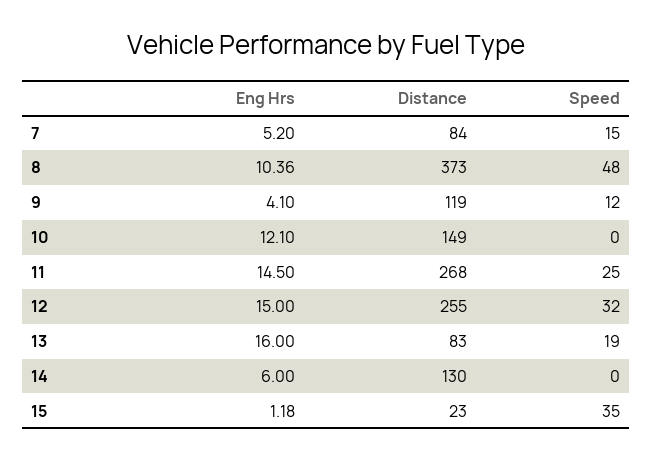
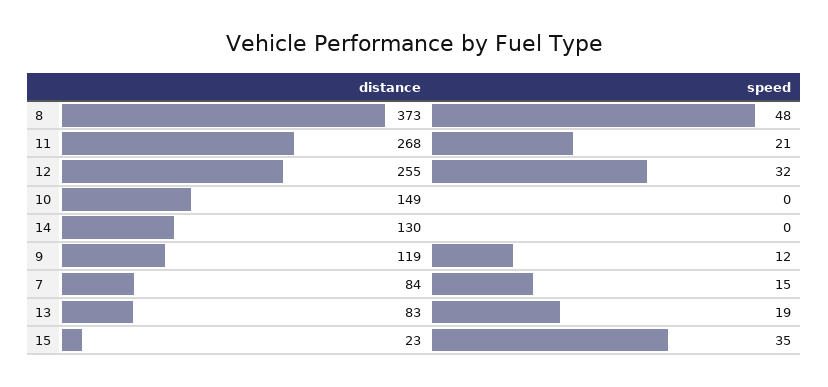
Eng Hrs, 7: 5.2 -> none
Eng Hrs, 8: 10.36 -> none
Eng Hrs, 9: 4.1 -> none
Eng Hrs, 10: 12.1 -> none
Eng Hrs, 11: 14.5 -> none
Speed, 11: 25 -> 21
Eng Hrs, 12: 15 -> none
Eng Hrs, 13: 16 -> none
Eng Hrs, 14: 6 -> none
Eng Hrs, 15: 1.18 -> none

